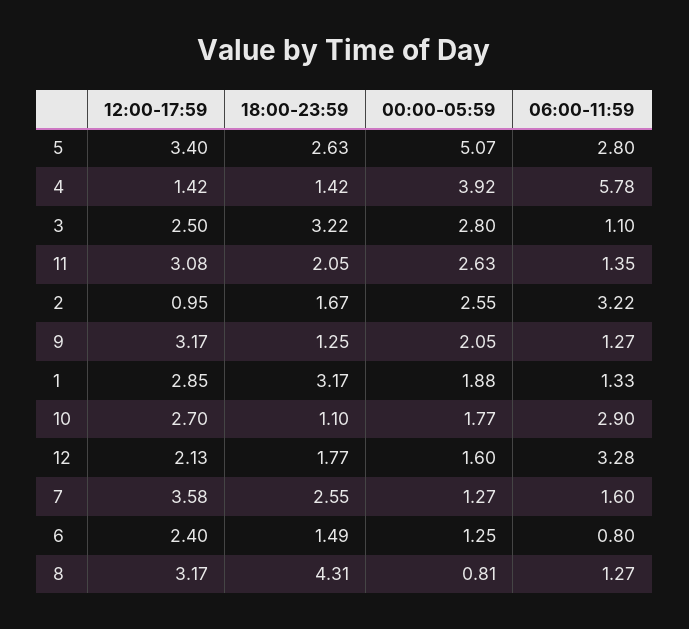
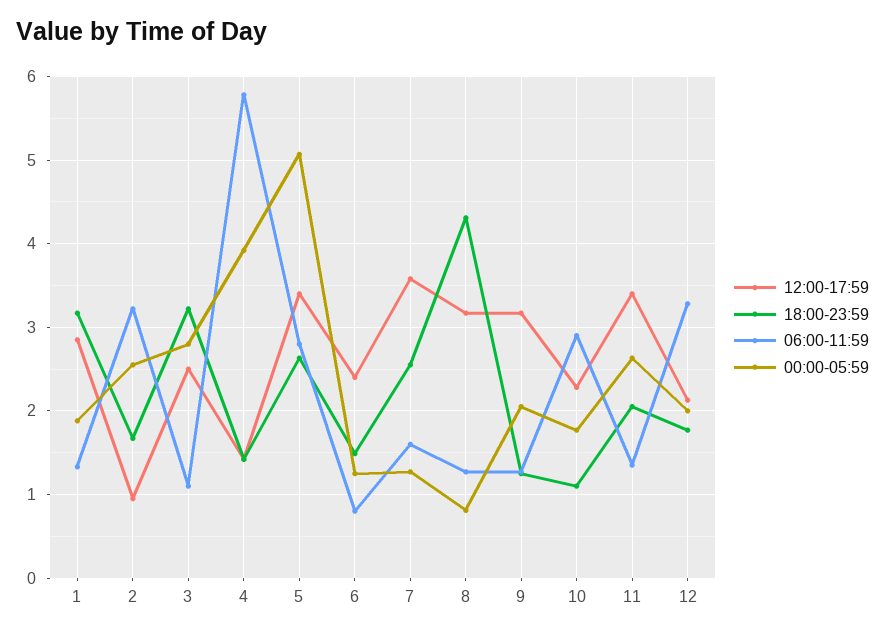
12:00-17:59, 11: 3.08 -> 3.4
12:00-17:59, 10: 2.7 -> 2.3
00:00-05:59, 12: 1.6 -> 2

